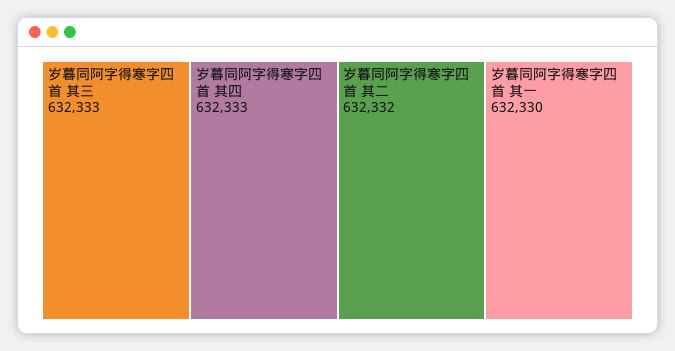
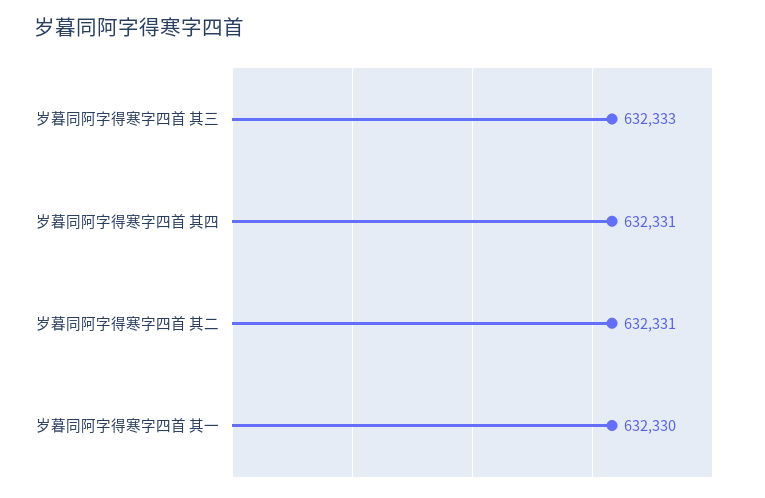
岁暮同阿字得寒字四首 其四: 632333 -> 632331
岁暮同阿字得寒字四首 其二: 632332 -> 632331

